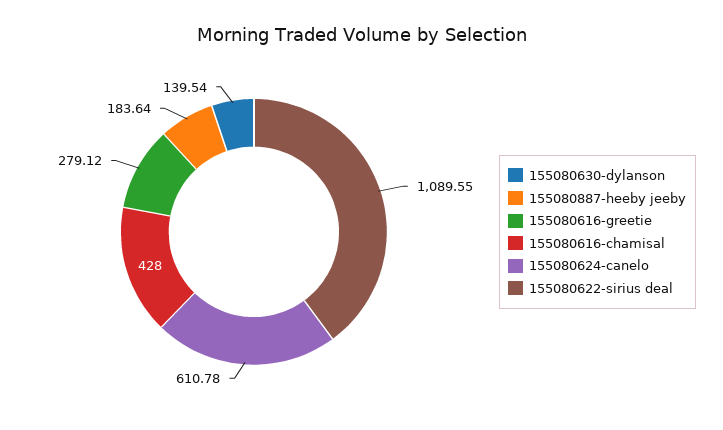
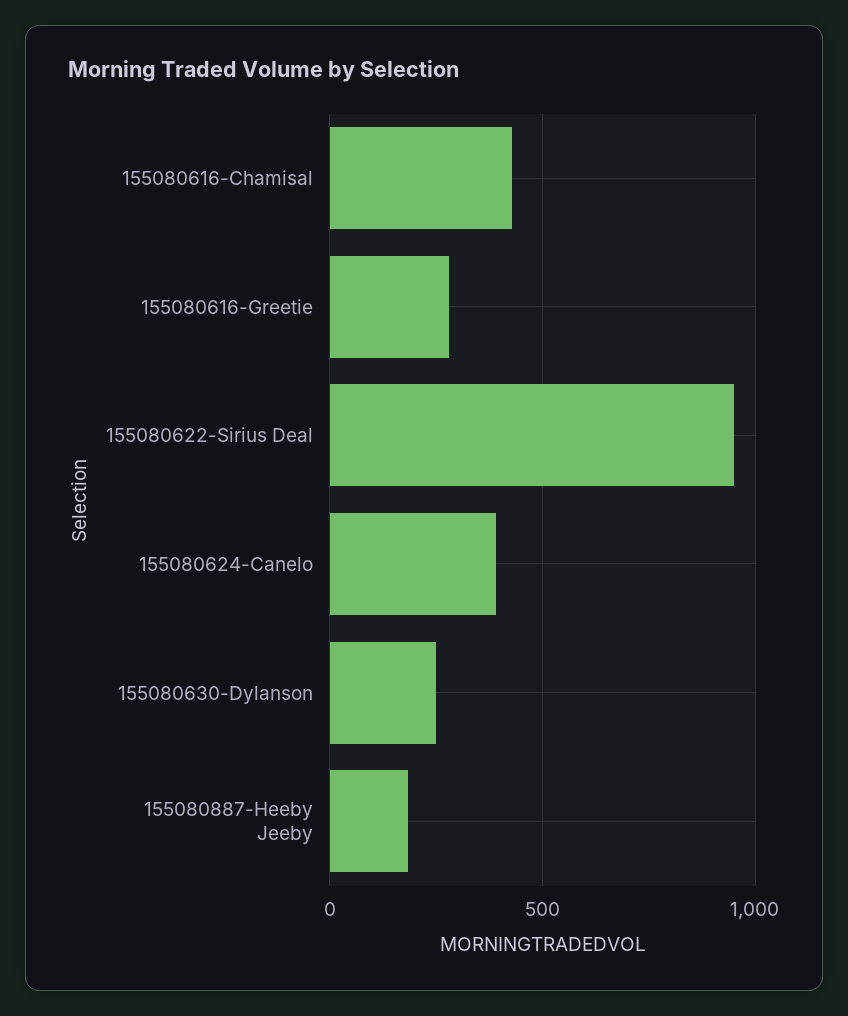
155080630-dylanson: 139.54 -> 250
155080624-canelo: 610.78 -> 400
155080622-sirius deal: 1089.55 -> 950

